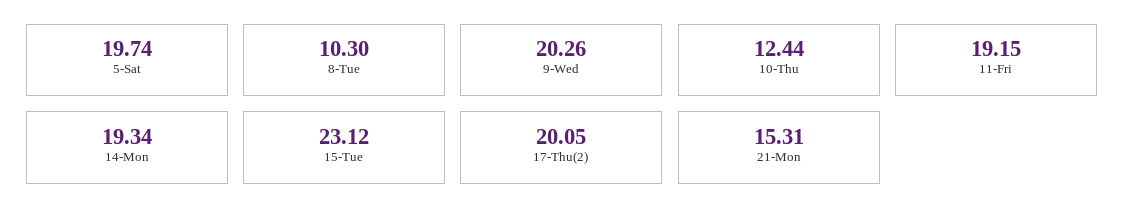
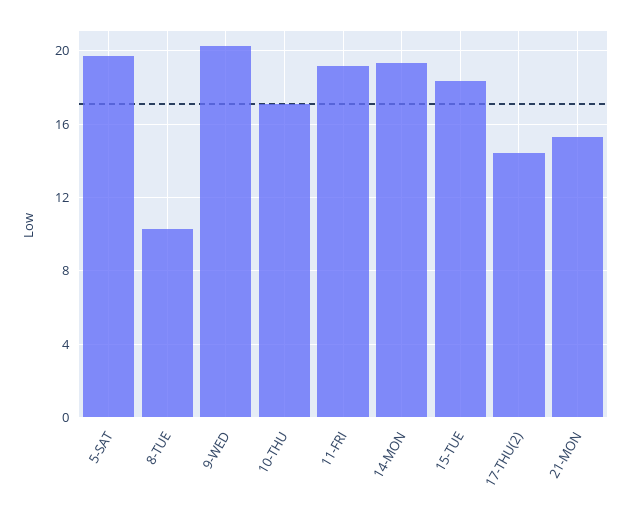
10-Thu: 12.44 -> 17
15-Tue: 23.12 -> 18.5
17-Thu(2): 20.05 -> 14.5

